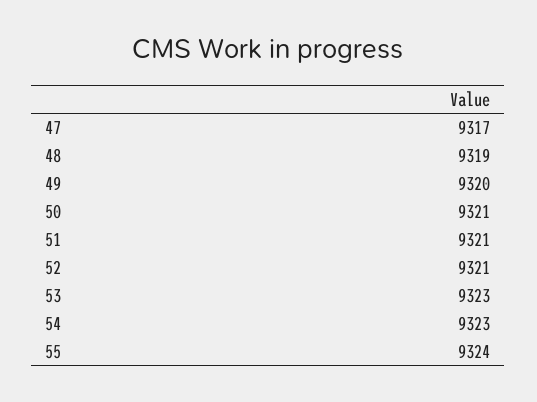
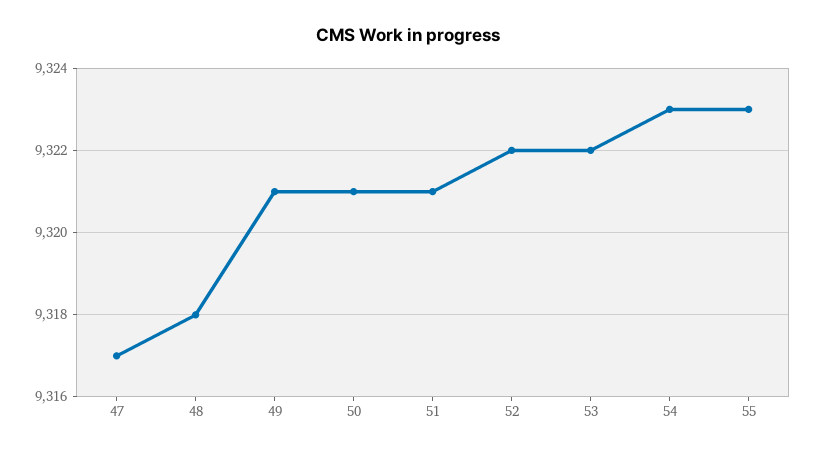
48: 9319 -> 9318
49: 9320 -> 9321
52: 9321 -> 9322
53: 9323 -> 9322
55: 9324 -> 9323

